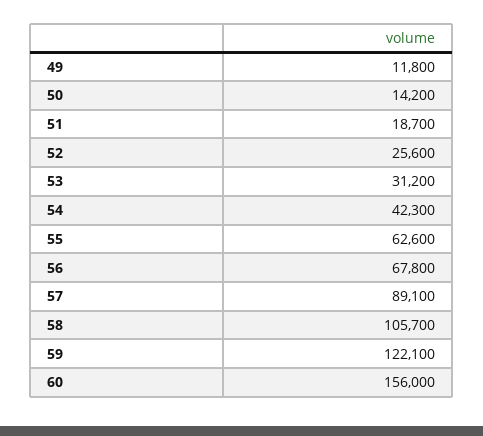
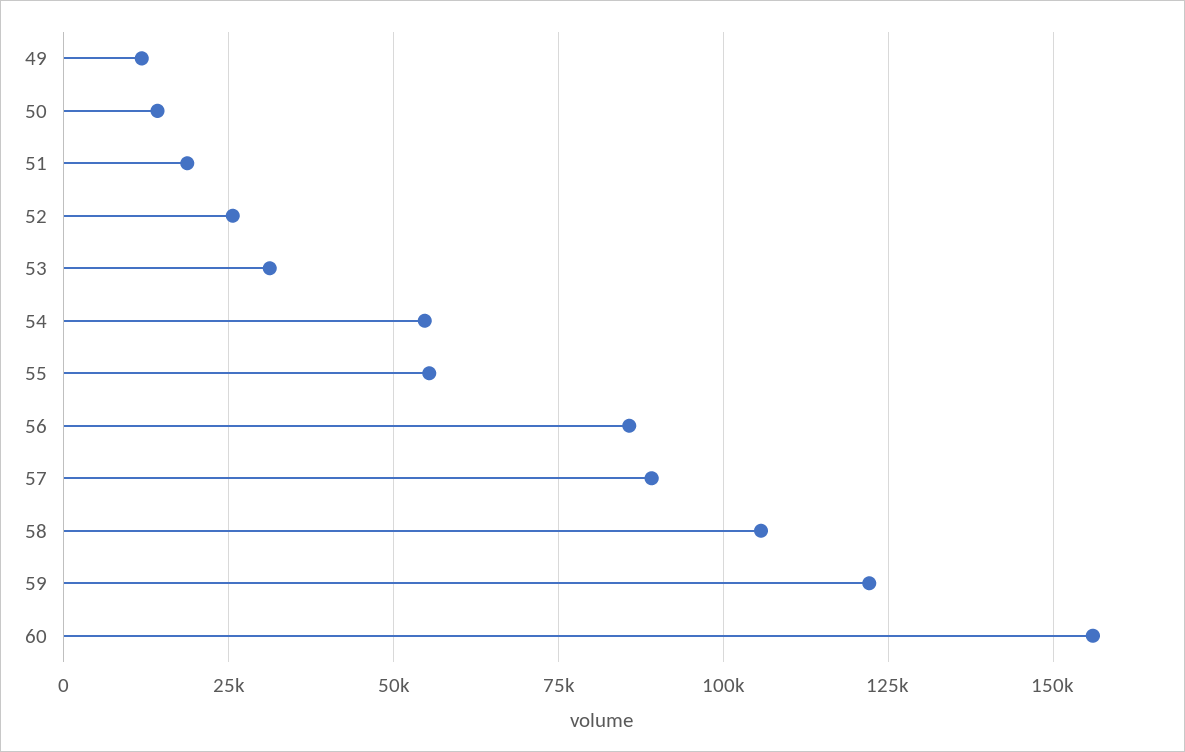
54: 42300 -> 55000
55: 62600 -> 55000
56: 67800 -> 85000

